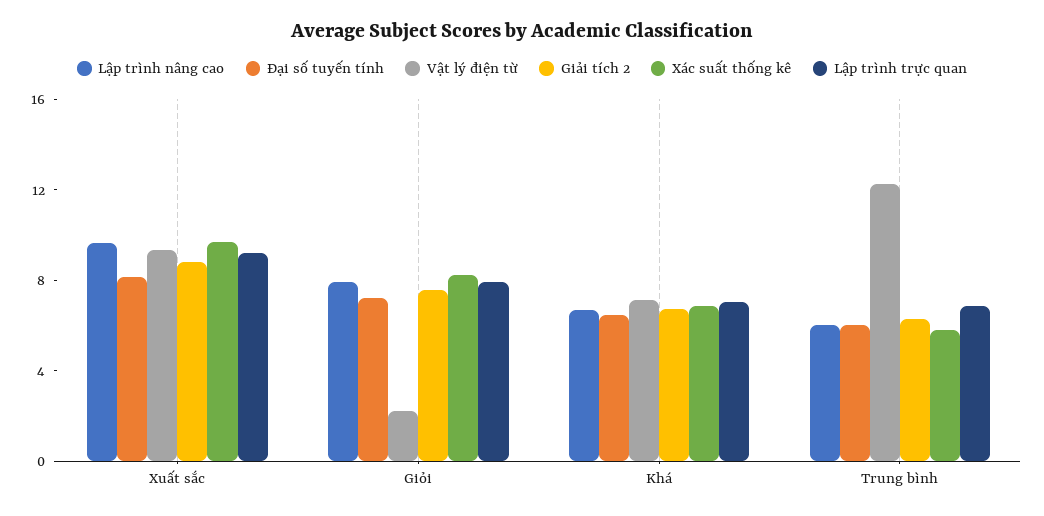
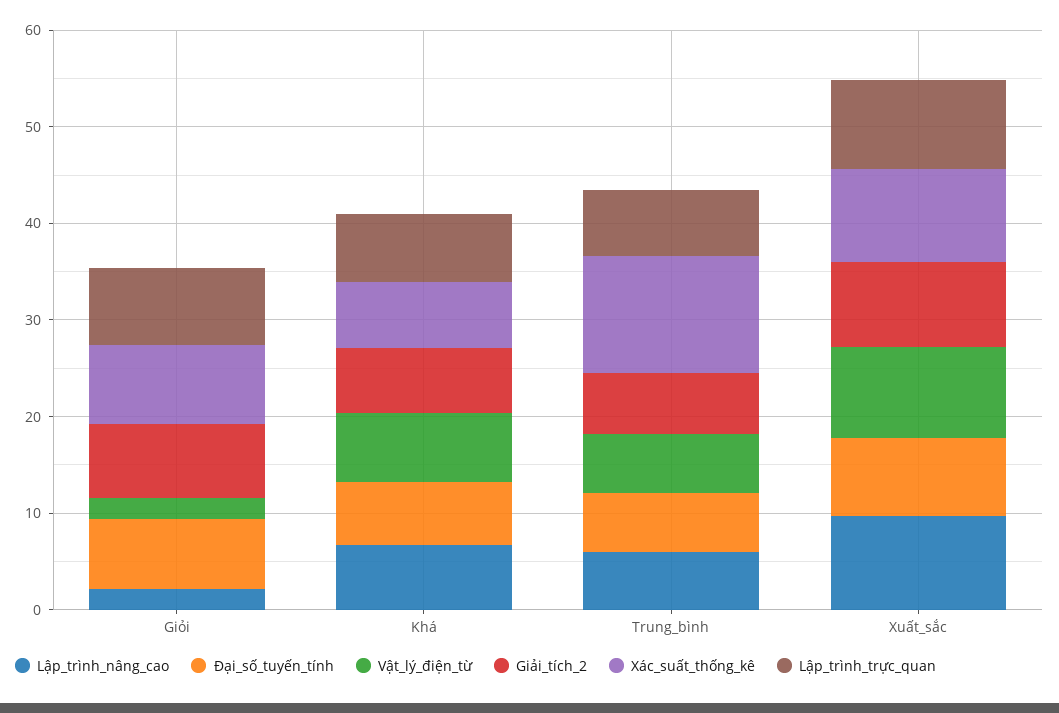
Lập trình nâng cao, Giỏi: 8 -> 2
Vật lý điện từ, Trung bình: 12 -> 6
Xác suất thống kê, Trung bình: 6 -> 12

